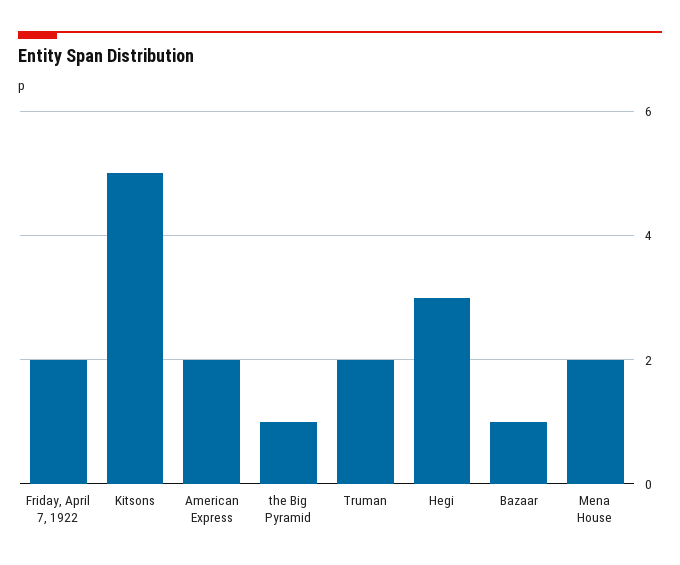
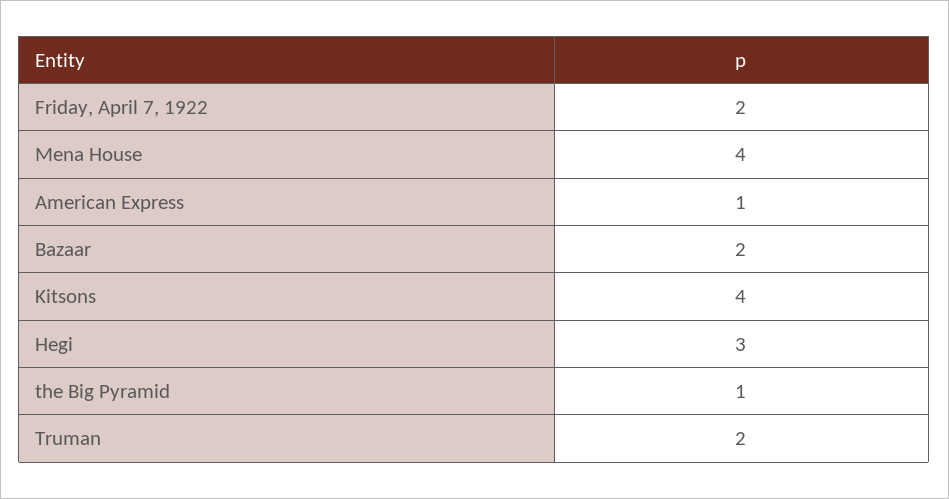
Kitsons: 5 -> 4
American Express: 2 -> 1
Bazaar: 1 -> 2
Mena House: 2 -> 4

